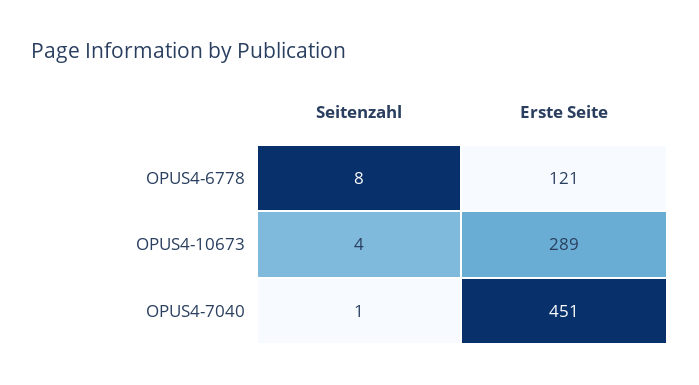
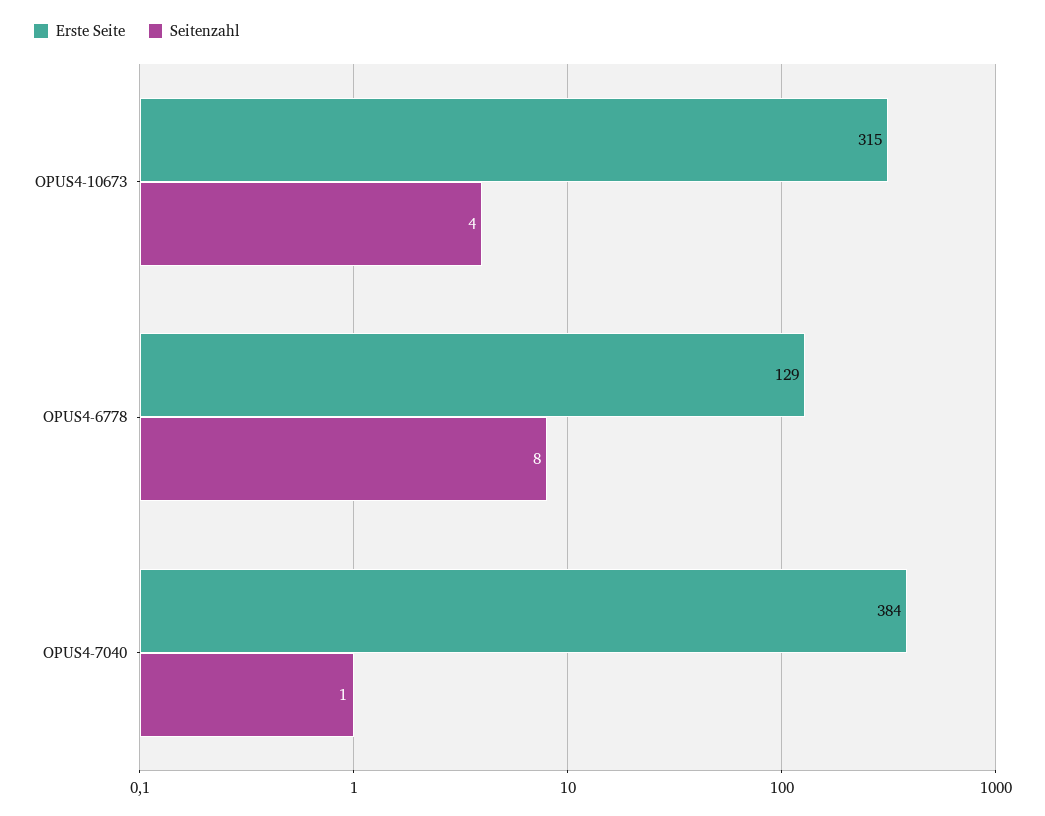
Erste Seite, OPUS4-6778: 121 -> 129
Erste Seite, OPUS4-10673: 289 -> 315
Erste Seite, OPUS4-7040: 451 -> 384

